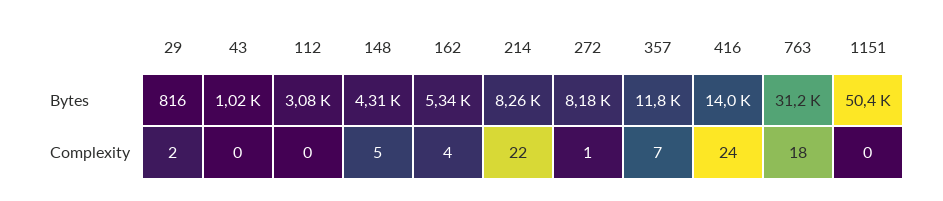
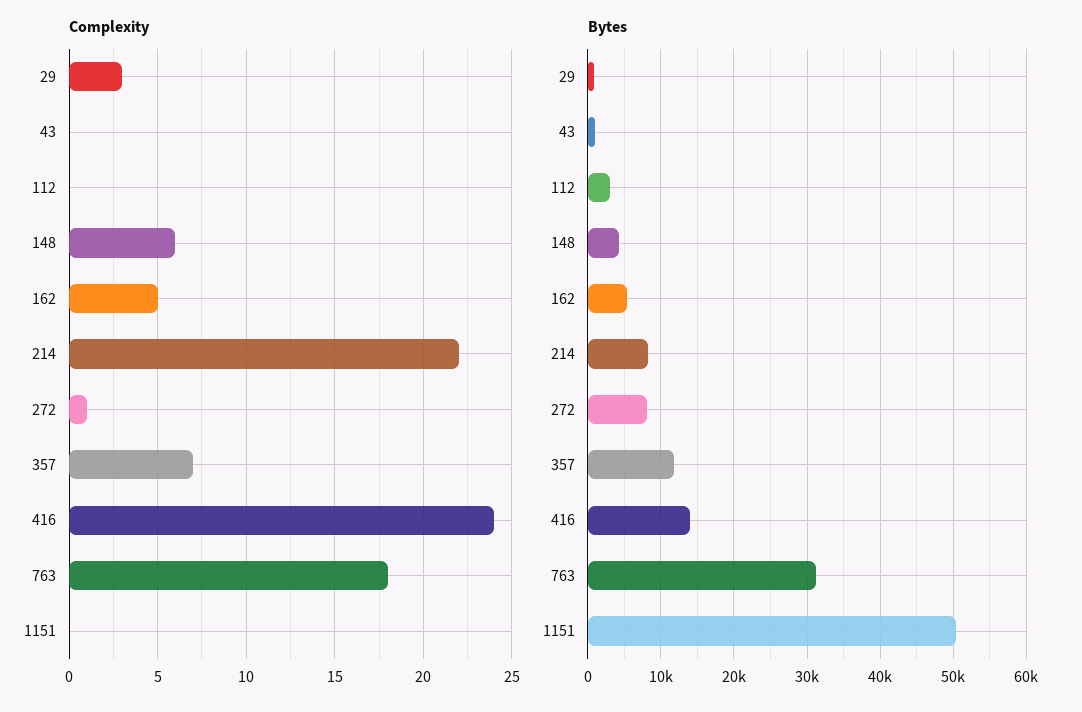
Complexity, 29: 2 -> 3
Complexity, 148: 5 -> 6
Complexity, 162: 4 -> 5

